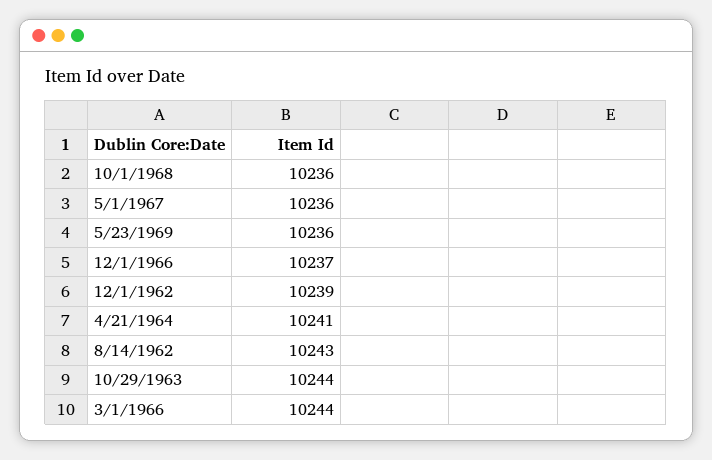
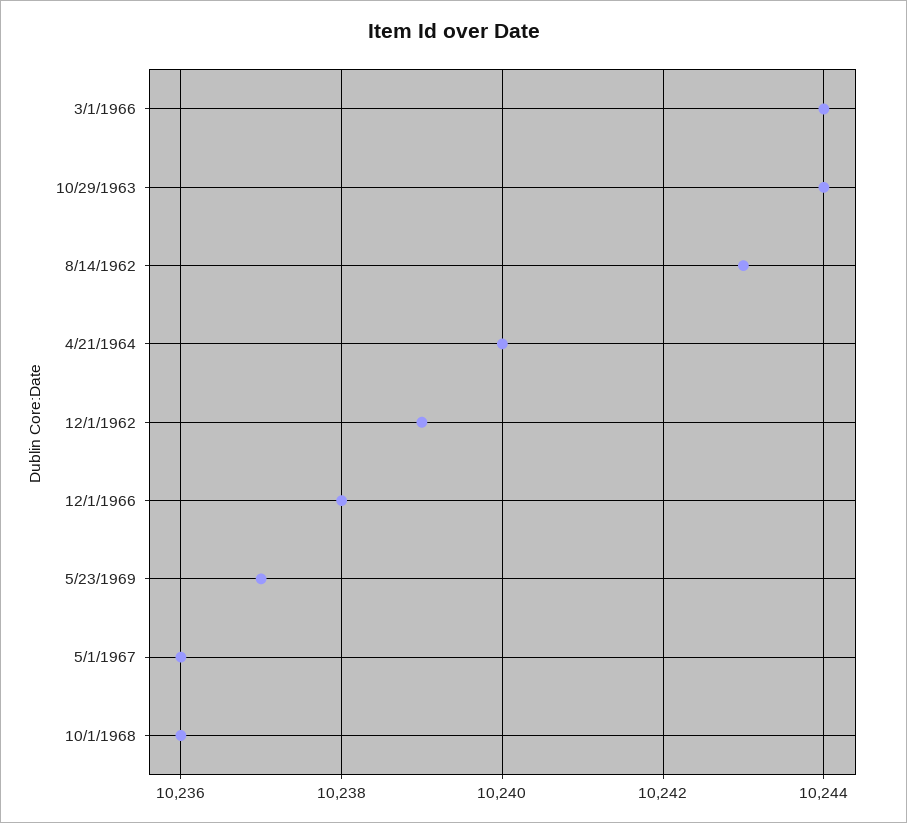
5/23/1969: 10236 -> 10237
12/1/1966: 10237 -> 10238
4/21/1964: 10241 -> 10240

